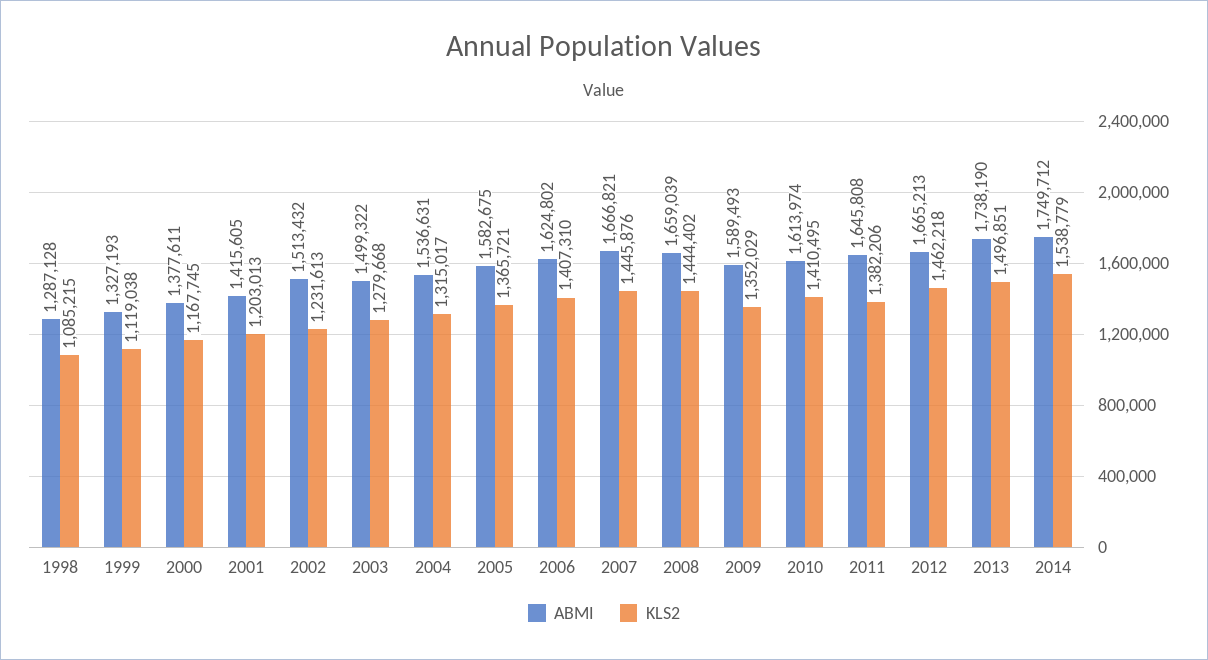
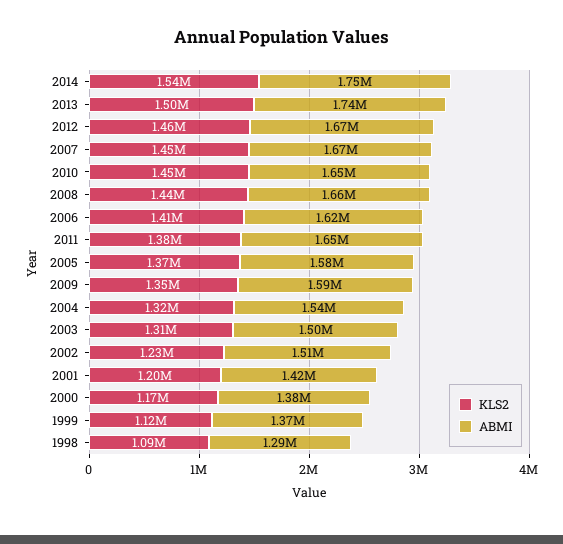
ABMI, 1999: 1327193 -> 1370000
KLS2, 2003: 1279668 -> 1310000
ABMI, 2010: 1613974 -> 1650000
KLS2, 2010: 1410495 -> 1450000

